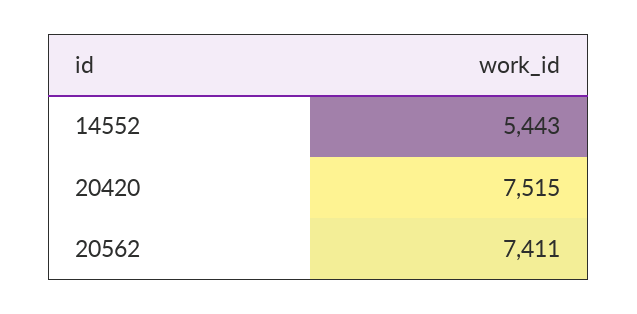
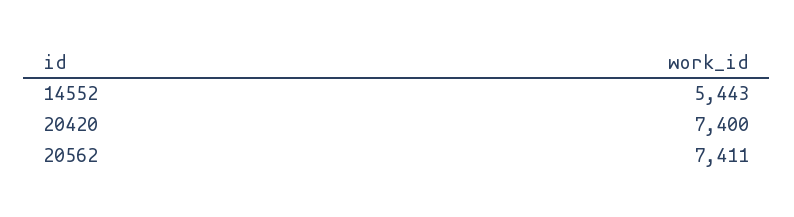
20420: 7515 -> 7400

